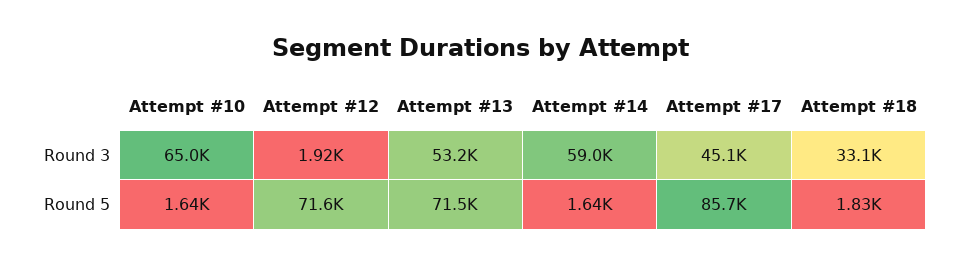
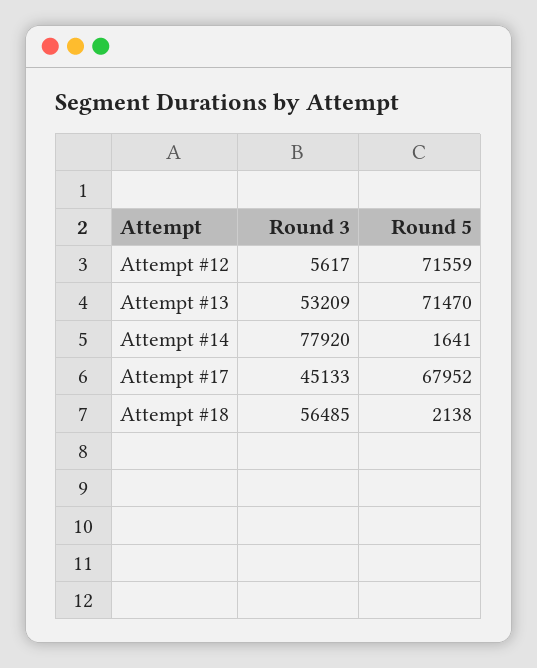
Attempt #10, Round 3: 65000 -> none
Attempt #12, Round 3: 1920 -> 5617
Attempt #14, Round 3: 59000 -> 77920
Attempt #18, Round 3: 33100 -> 56485
Attempt #10, Round 5: 1640 -> none
Attempt #17, Round 5: 85700 -> 67952
Attempt #18, Round 5: 1830 -> 2138

